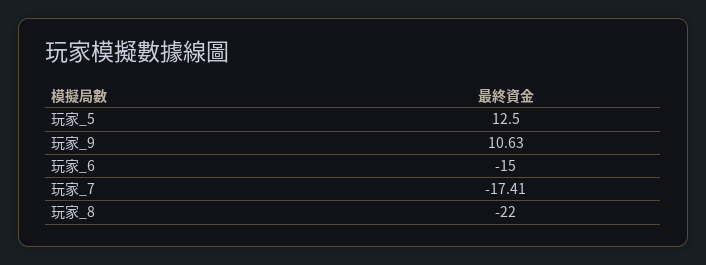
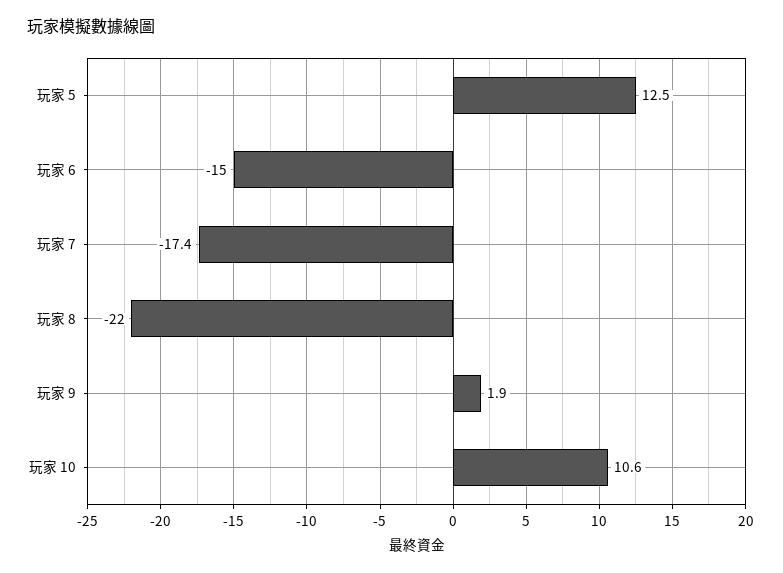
玩家_9: 10.63 -> 1.9
玩家 10: none -> 10.6

